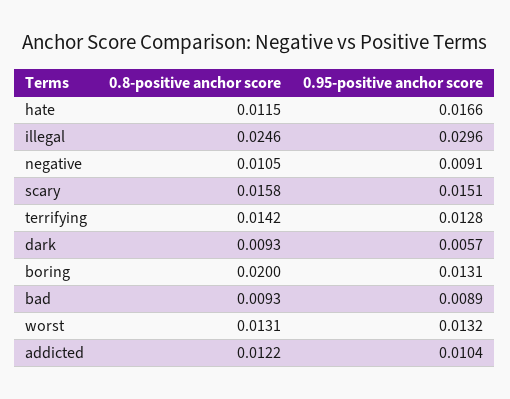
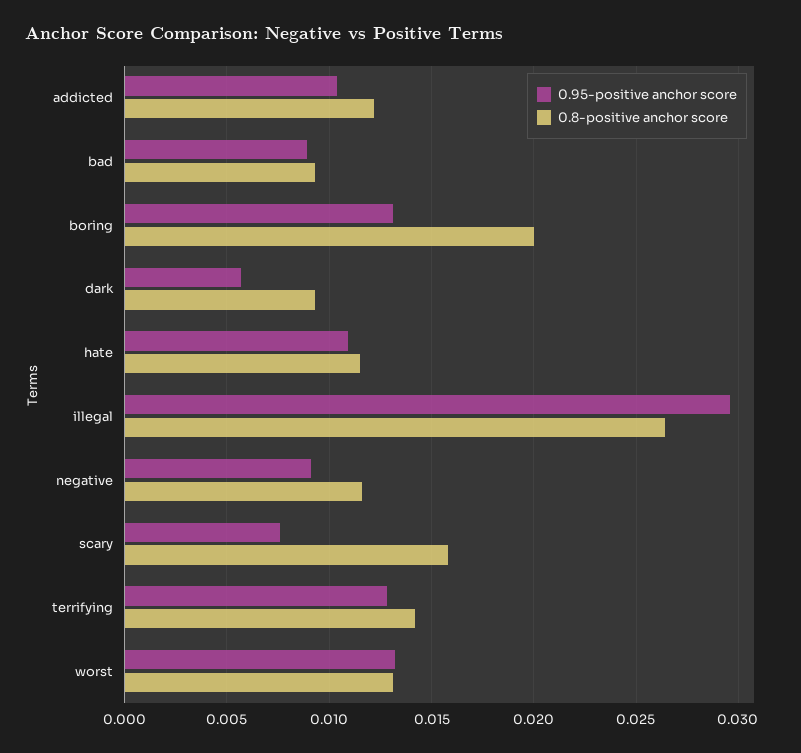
0.95-positive anchor score, hate: 0.0166 -> 0.011
0.8-positive anchor score, illegal: 0.0246 -> 0.0265
0.8-positive anchor score, negative: 0.0105 -> 0.0115
0.95-positive anchor score, scary: 0.0151 -> 0.0075

